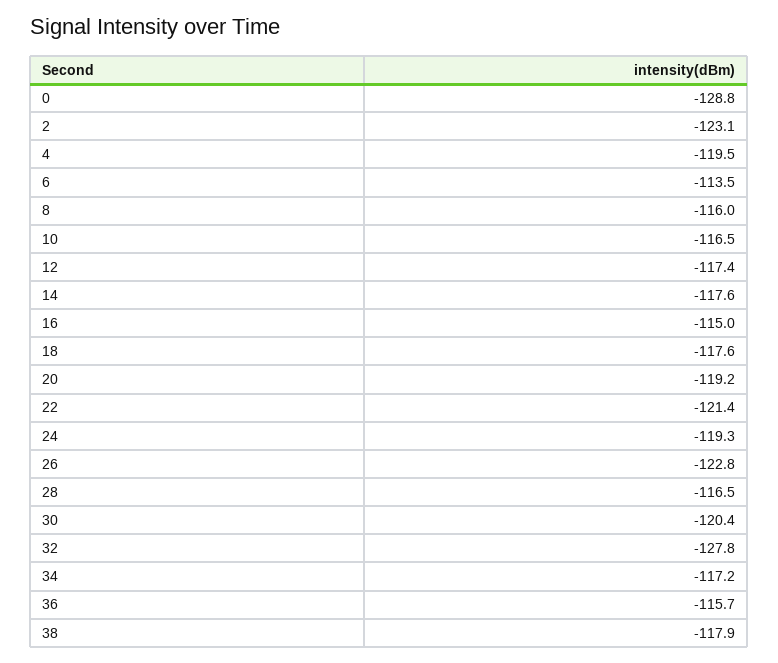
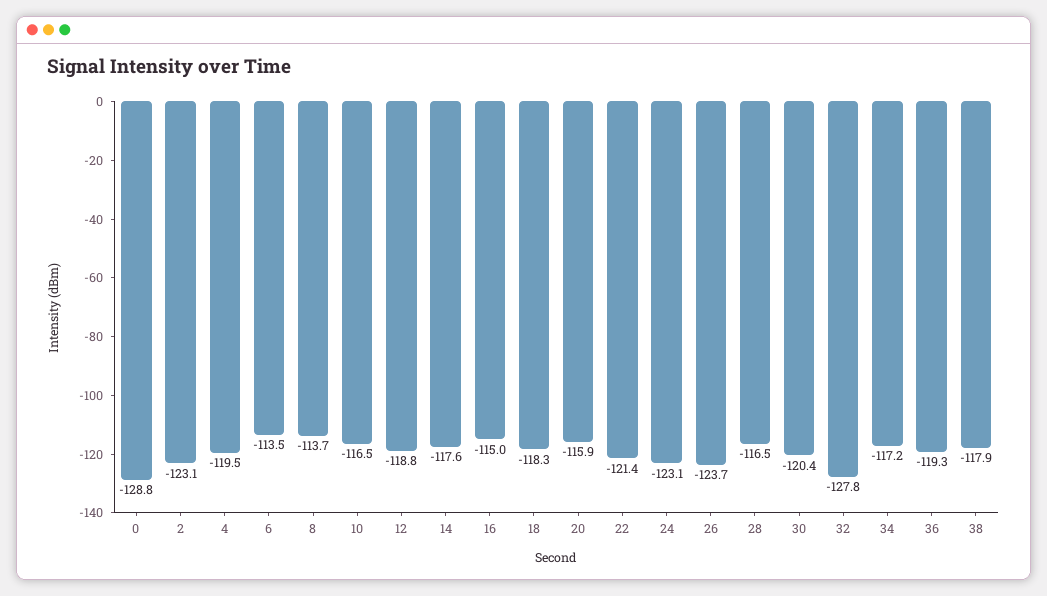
8: -116 -> -113.7
12: -117.4 -> -118.8
18: -117.6 -> -118.3
20: -119.2 -> -115.9
24: -119.3 -> -123.1
26: -122.8 -> -123.7
36: -115.7 -> -119.3

